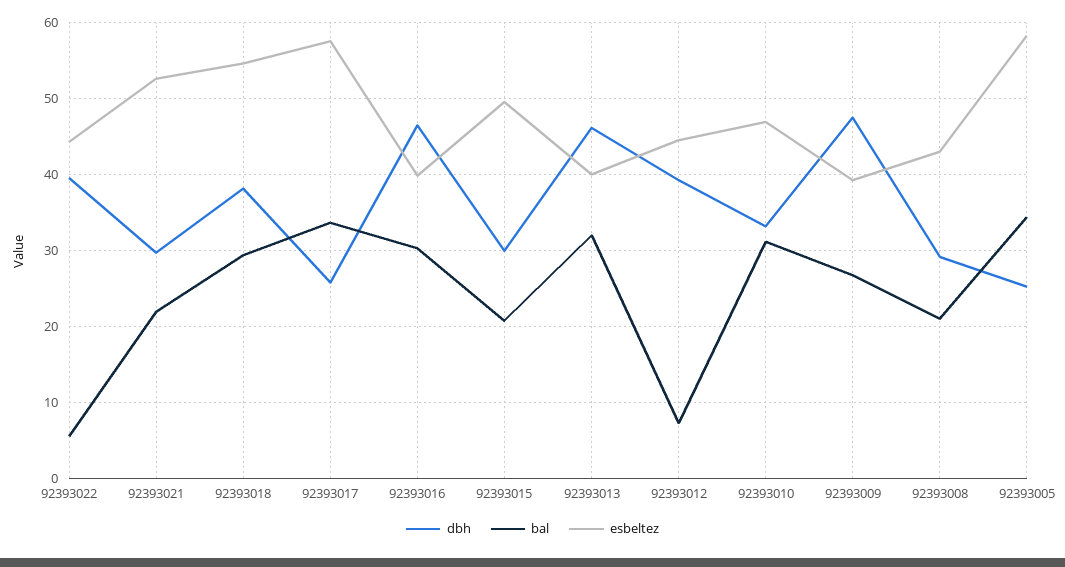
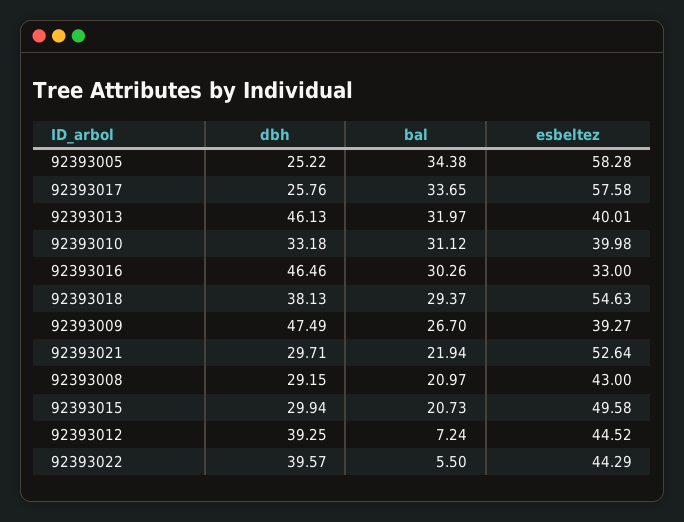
esbeltez, 92393016: 40 -> 33
esbeltez, 92393010: 47 -> 39.98

